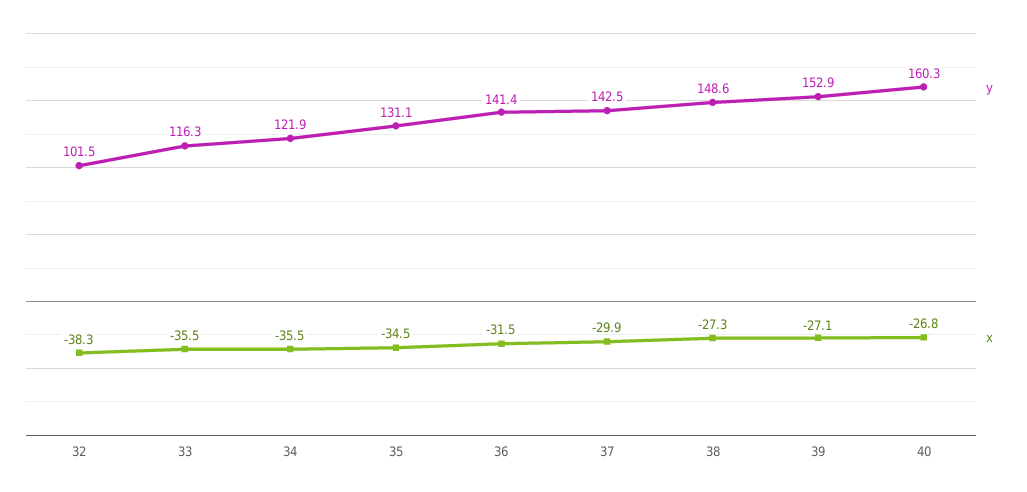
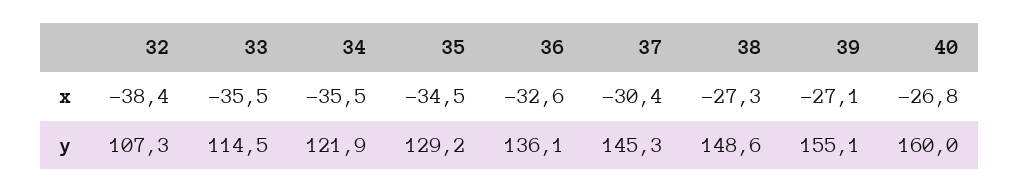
y, 32: 101.5 -> 107.3
x, 32: -38.3 -> -38.4
y, 33: 116.3 -> 114.5
y, 35: 131.1 -> 129.2
y, 36: 141.4 -> 136.1
x, 36: -31.5 -> -32.6
y, 37: 142.5 -> 145.3
x, 37: -29.9 -> -30.4
y, 39: 152.9 -> 155.1
y, 40: 160.3 -> 160

